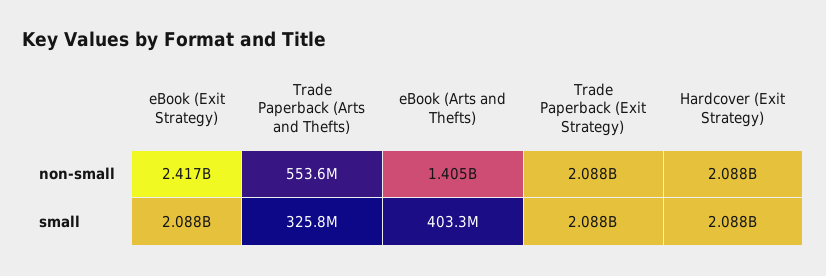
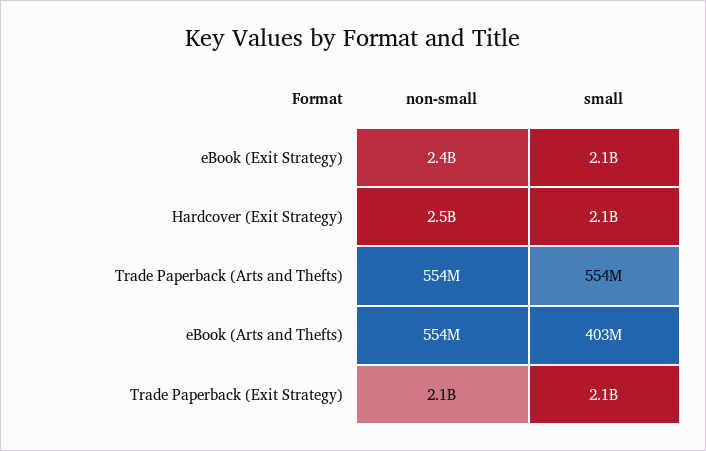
eBook (Arts and Thefts), non-small: 1405000000 -> 554000000
Hardcover (Exit Strategy), non-small: 2088000000 -> 2500000000
Trade Paperback (Arts and Thefts), small: 325800000 -> 554000000

